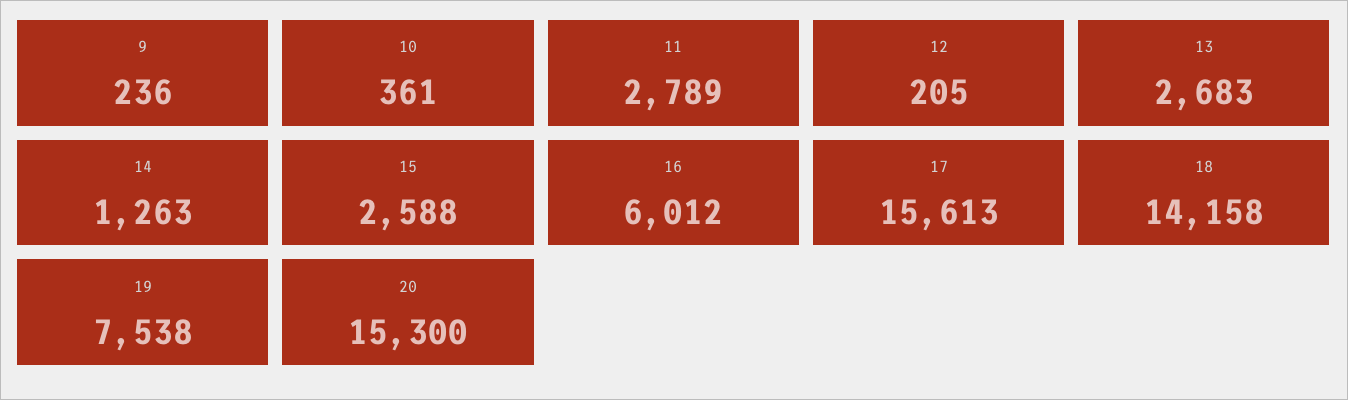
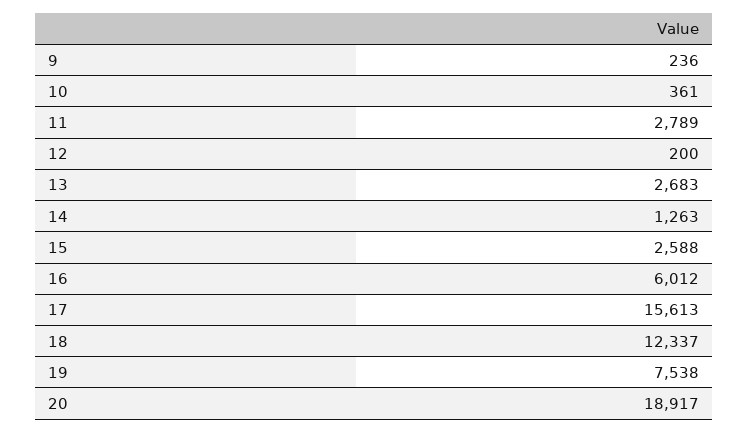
12: 205 -> 200
18: 14158 -> 12337
20: 15300 -> 18917

